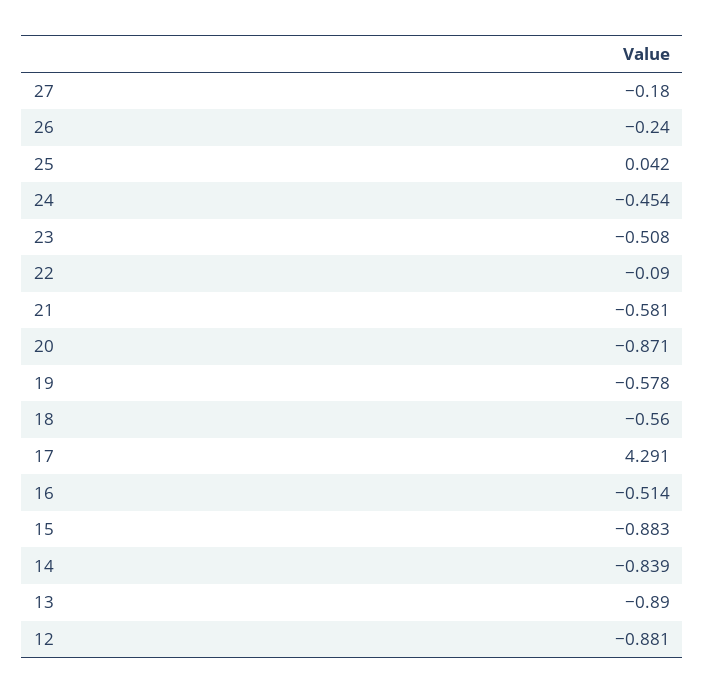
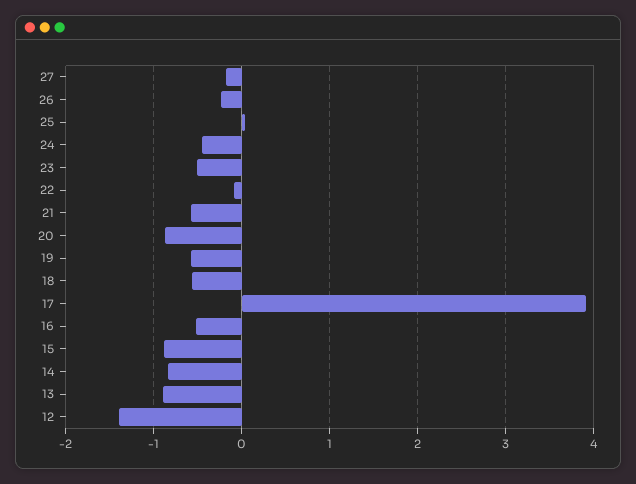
17: 4.291 -> 3.9
12: -0.881 -> -1.4

